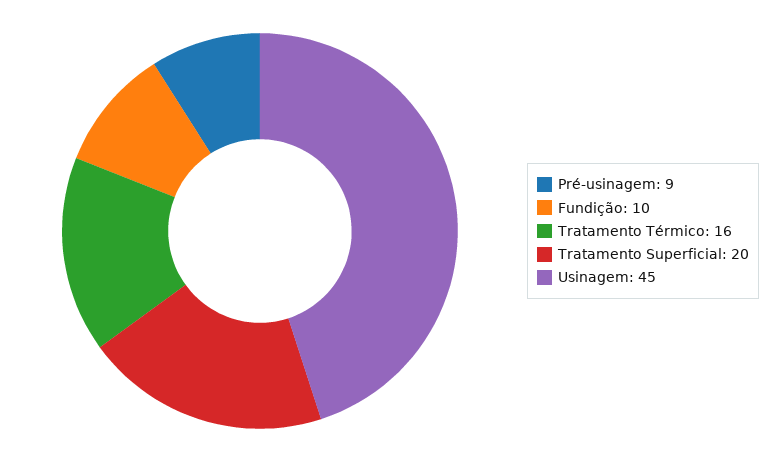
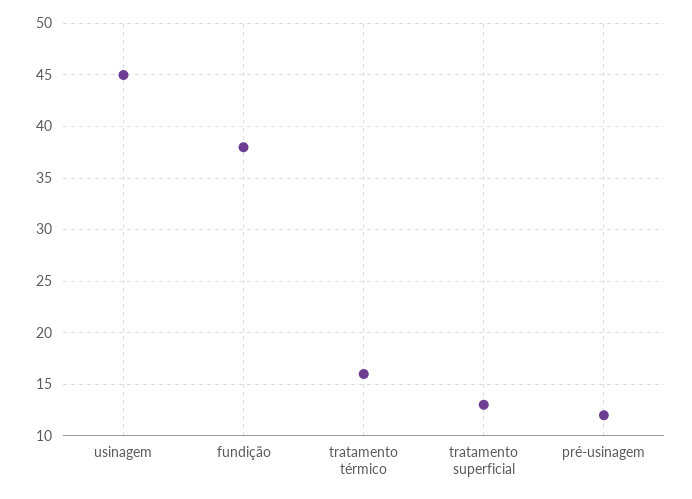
Pré-usinagem: 9 -> 12
Fundição: 10 -> 38
Tratamento Superficial: 20 -> 13

